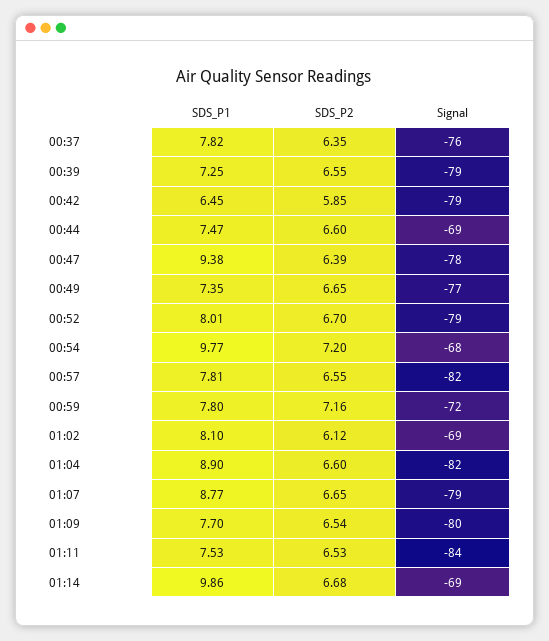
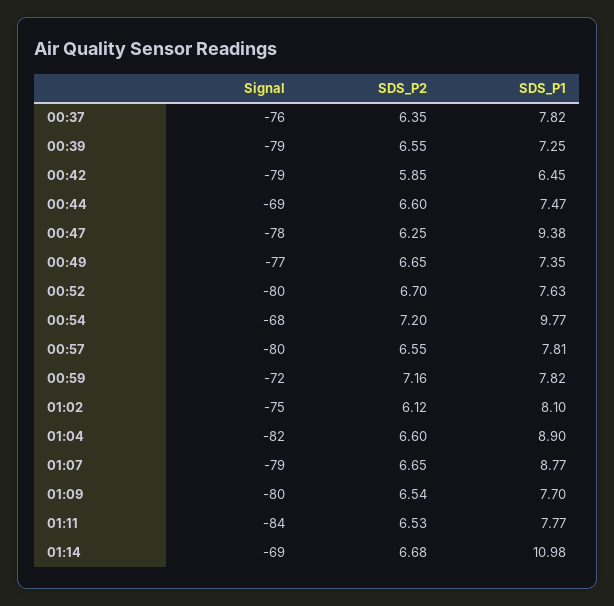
SDS_P2, 00:47: 6.39 -> 6.25
SDS_P1, 00:52: 8.01 -> 7.63
Signal, 00:52: -79 -> -80
Signal, 00:57: -82 -> -80
SDS_P1, 00:59: 7.8 -> 7.82
Signal, 01:02: -69 -> -75
SDS_P1, 01:11: 7.53 -> 7.77
SDS_P1, 01:14: 9.86 -> 10.98

